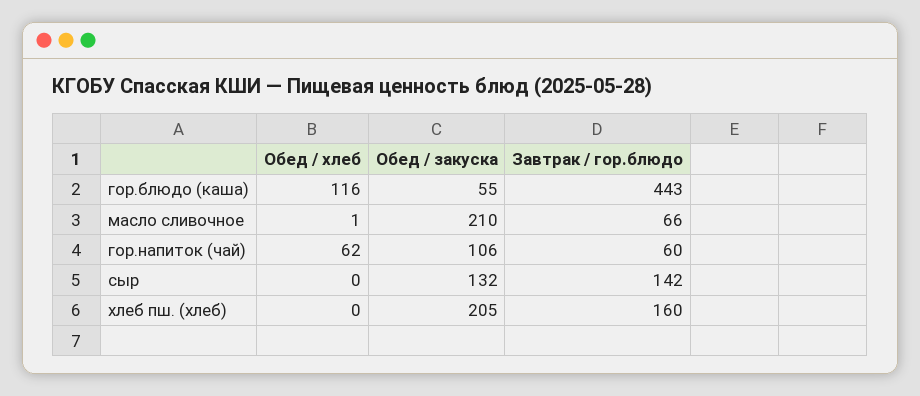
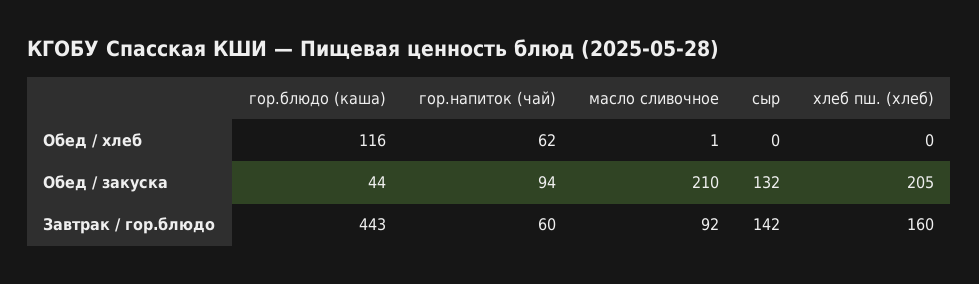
Обед / закуска, гор.блюдо (каша): 55 -> 44
Завтрак / гор.блюдо, масло сливочное: 66 -> 92
Обед / закуска, гор.напиток (чай): 106 -> 94

